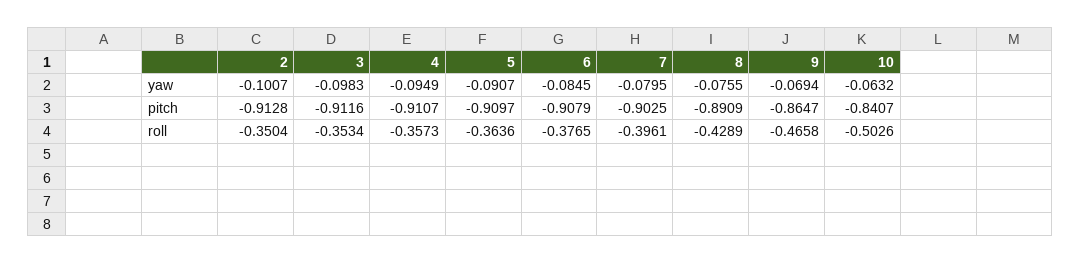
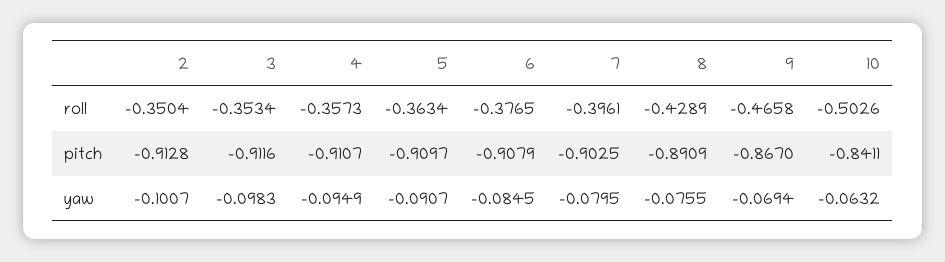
9, pitch: -0.8647 -> -0.867
10, pitch: -0.8407 -> -0.8411
5, roll: -0.3636 -> -0.3634

